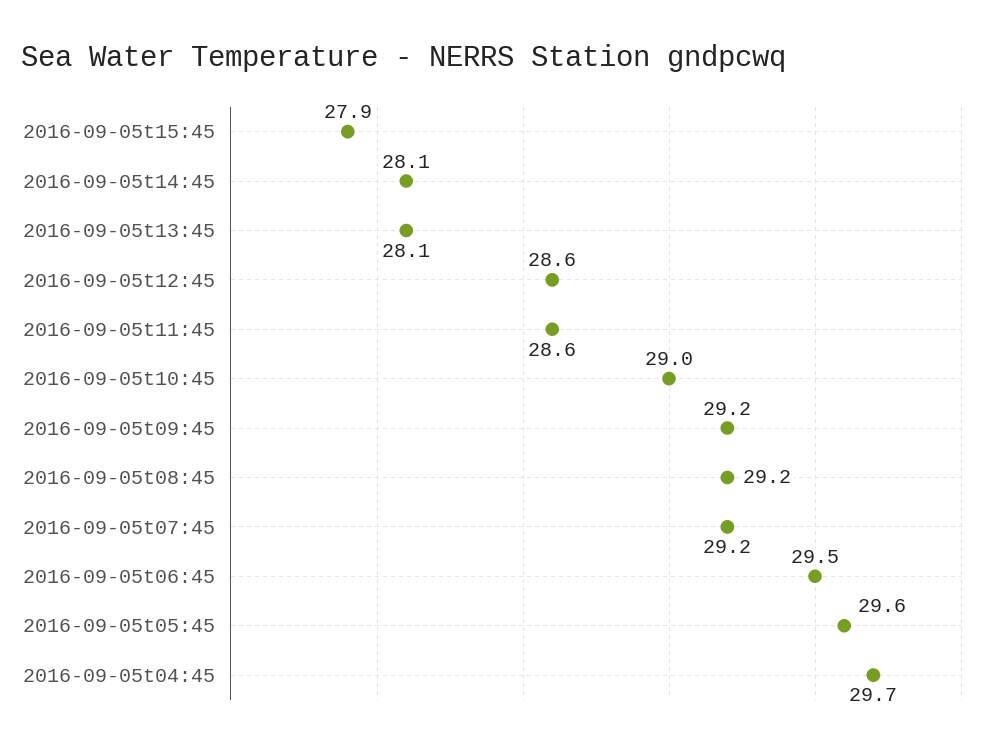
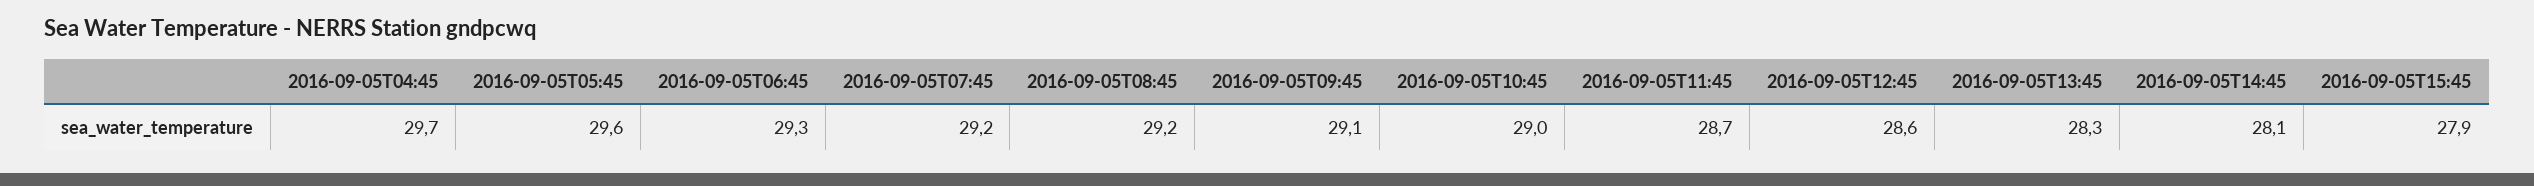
2016-09-05t13:45: 28.1 -> 28.3
2016-09-05t11:45: 28.6 -> 28.7
2016-09-05t09:45: 29.2 -> 29.1
2016-09-05t06:45: 29.5 -> 29.3

